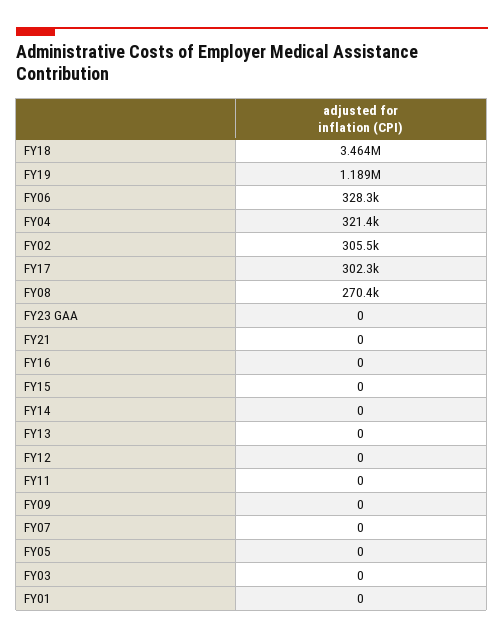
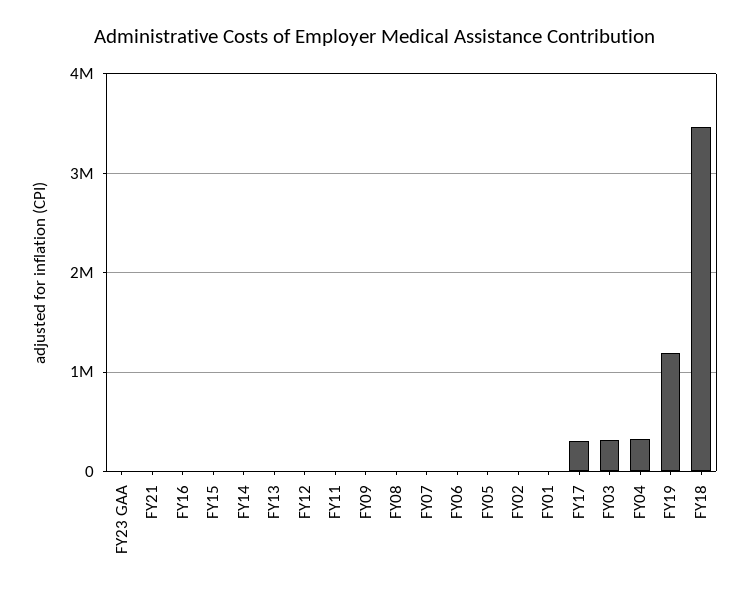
FY06: 328300 -> 0
FY02: 305500 -> 0
FY08: 270400 -> 0
FY03: 0 -> 300000

